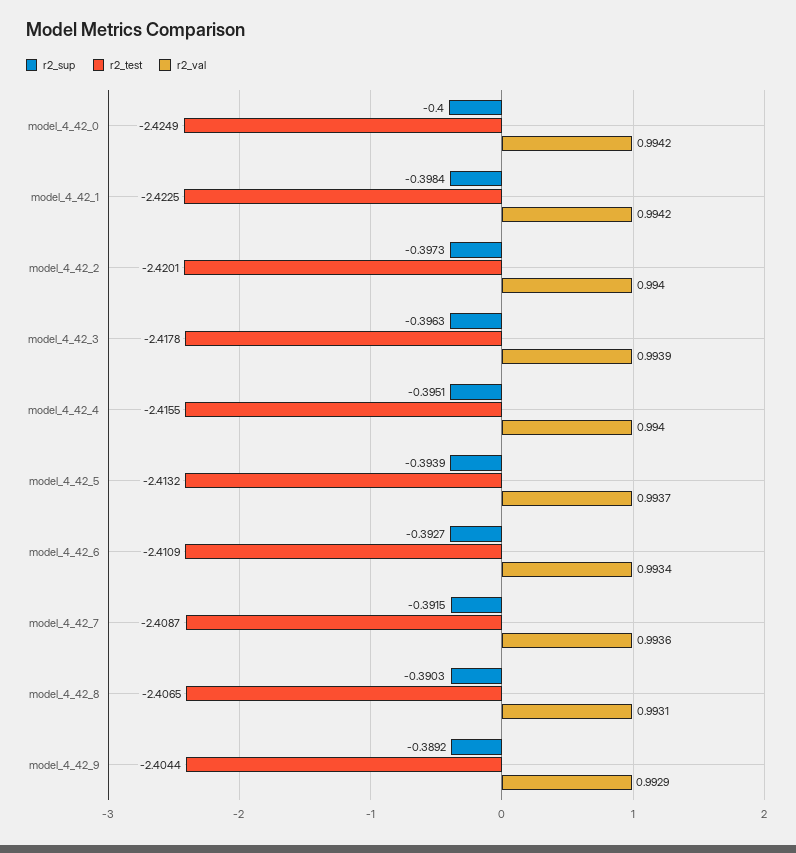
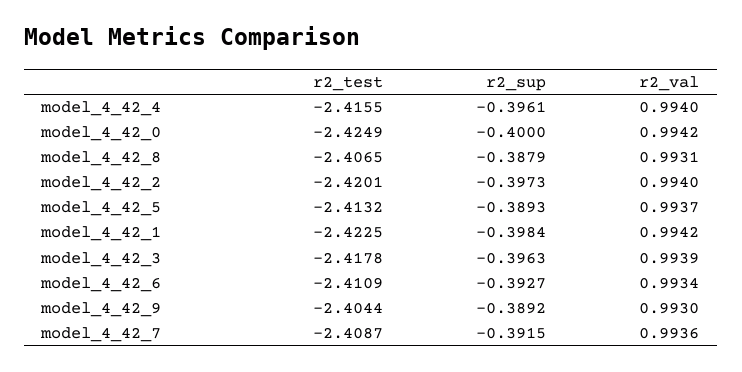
r2_sup, model_4_42_4: -0.3951 -> -0.3961
r2_sup, model_4_42_5: -0.3939 -> -0.3893
r2_sup, model_4_42_8: -0.3903 -> -0.3879
r2_val, model_4_42_9: 0.9929 -> 0.993

